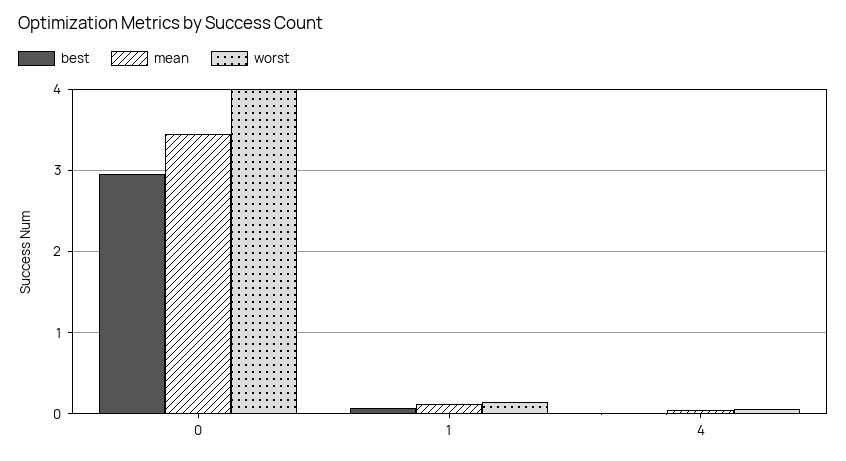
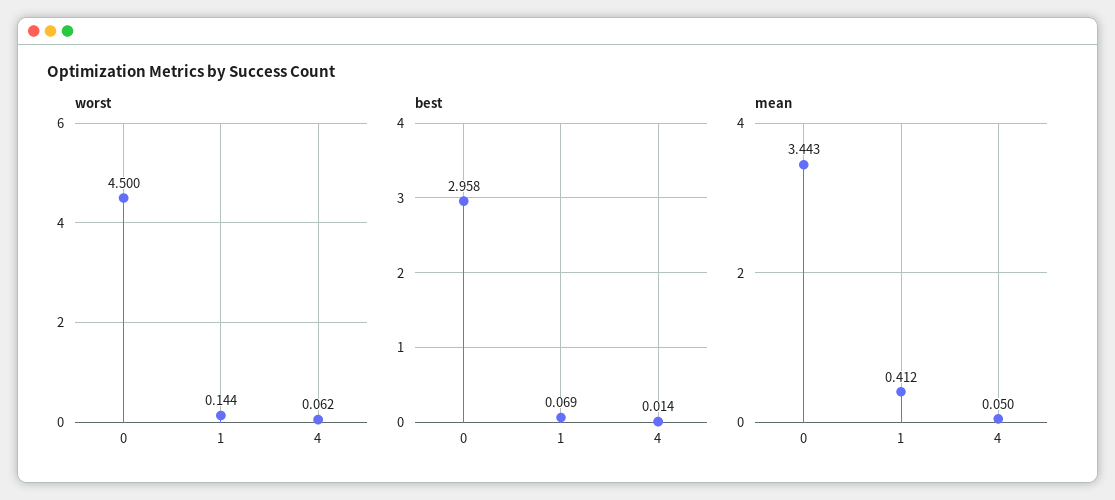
worst, 0: 4 -> 4.5
mean, 1: 0.1 -> 0.412

